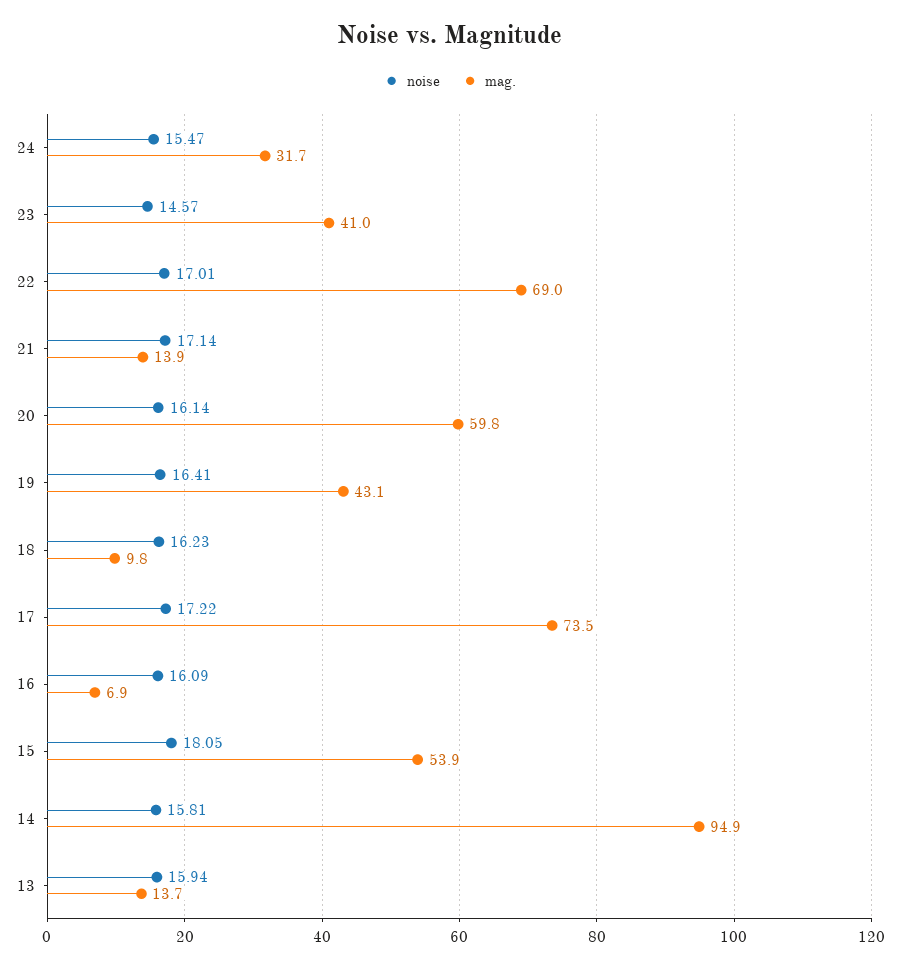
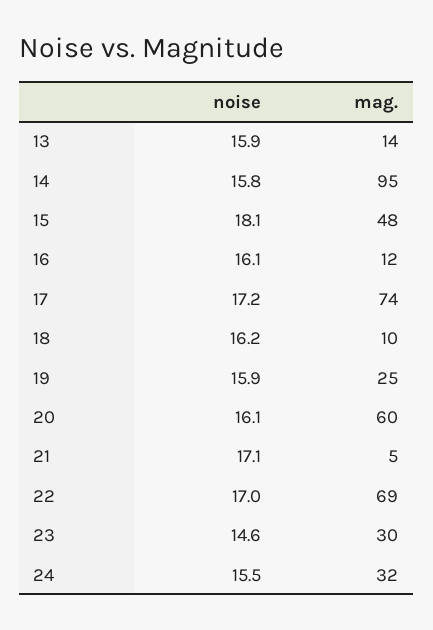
mag., 23: 41 -> 30
mag., 21: 13.9 -> 5
noise, 19: 16.41 -> 15.9
mag., 19: 43.1 -> 25
mag., 16: 6.9 -> 12
mag., 15: 53.9 -> 48

